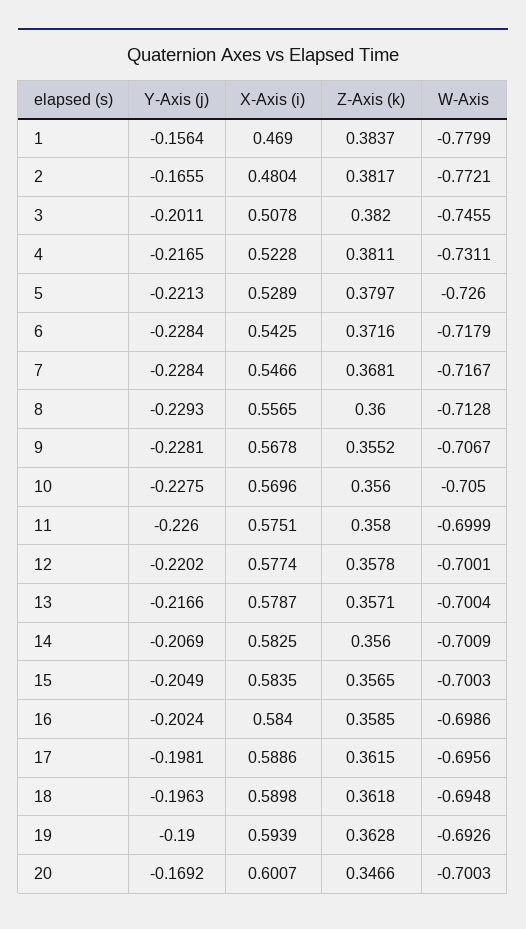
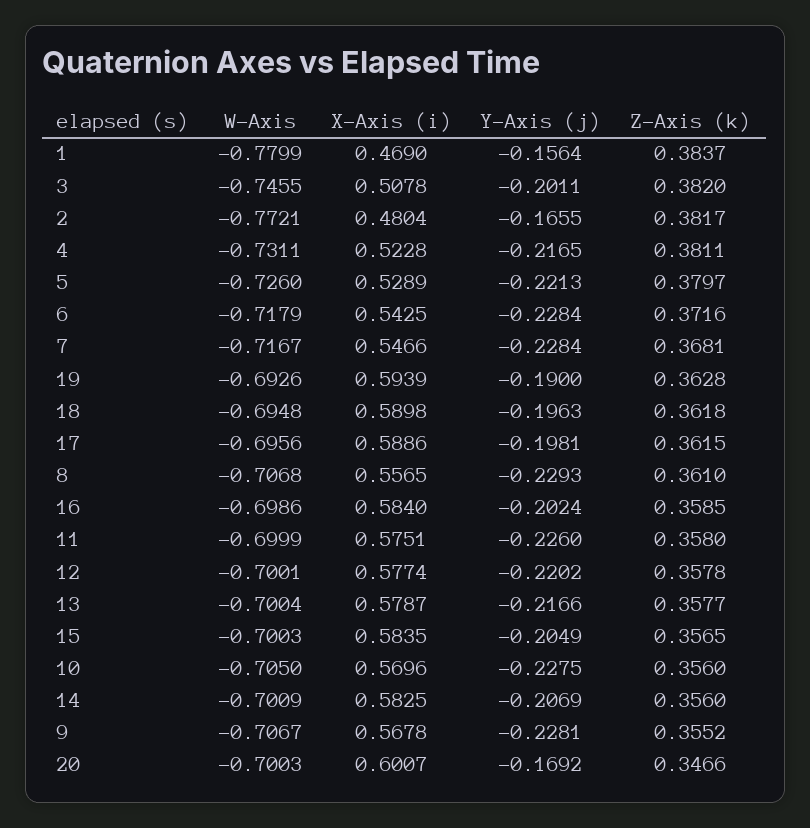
Z-Axis (k), 8: 0.36 -> 0.361
W-Axis, 8: -0.7128 -> -0.7068
Z-Axis (k), 13: 0.3571 -> 0.3577

